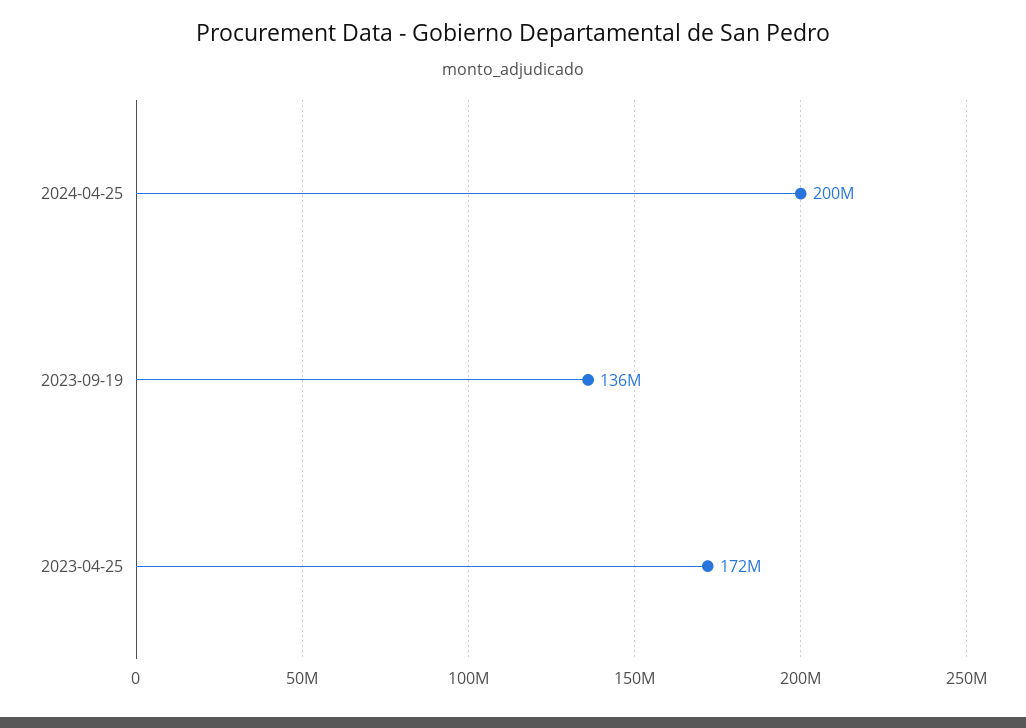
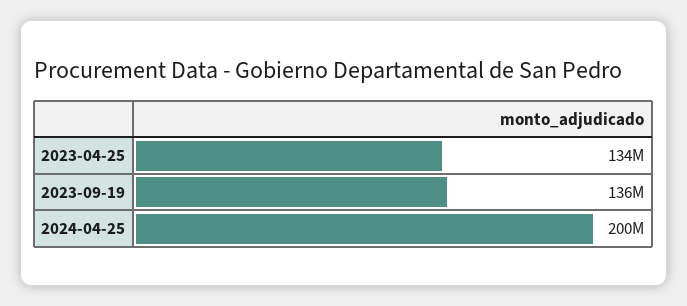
2023-04-25: 172000000 -> 134000000

